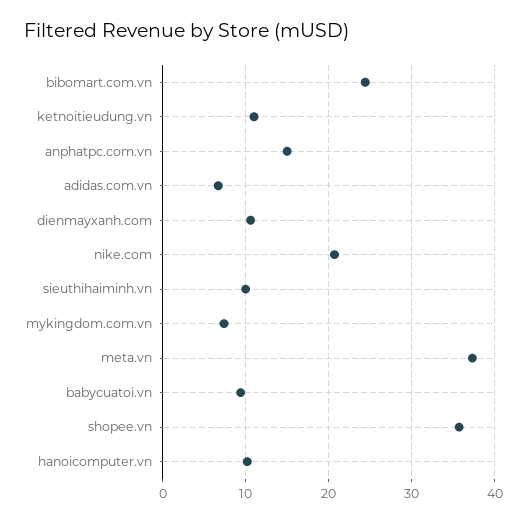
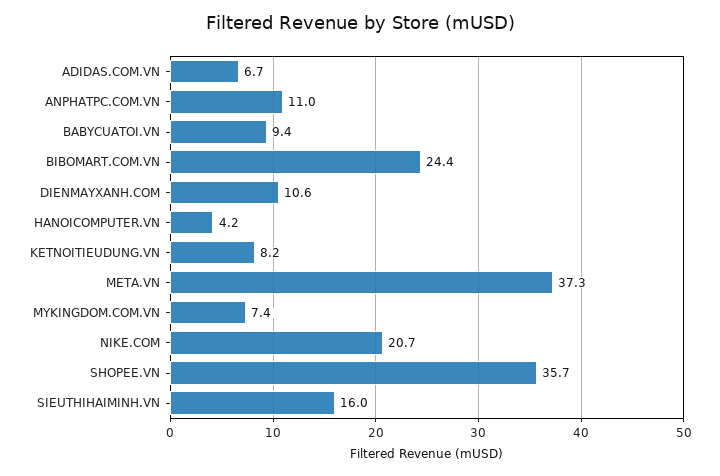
ketnoitieudung.vn: 11 -> 8.2
anphatpc.com.vn: 15 -> 11
sieuthihaiminh.vn: 10 -> 16
hanoicomputer.vn: 10 -> 4.2

